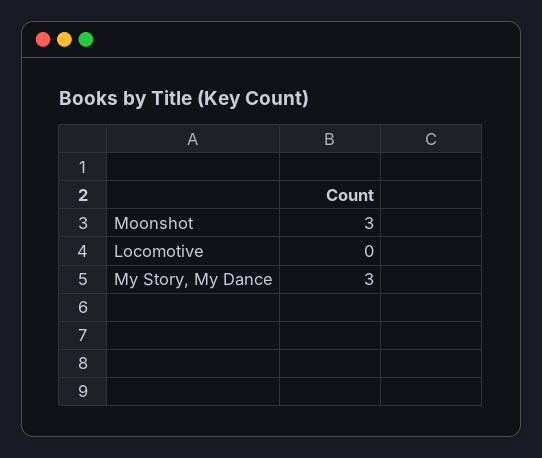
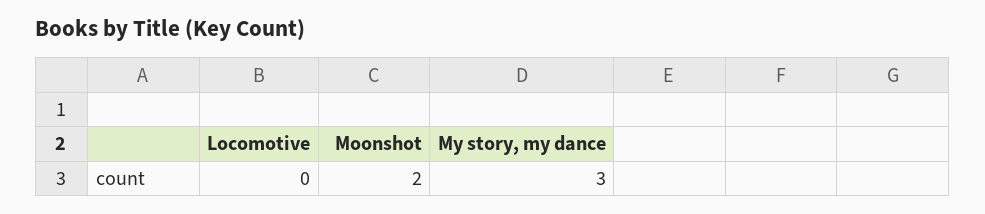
Moonshot: 3 -> 2

